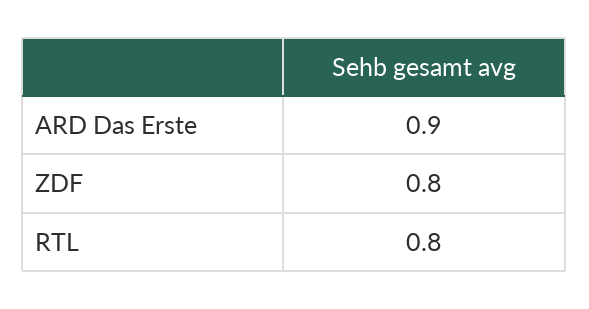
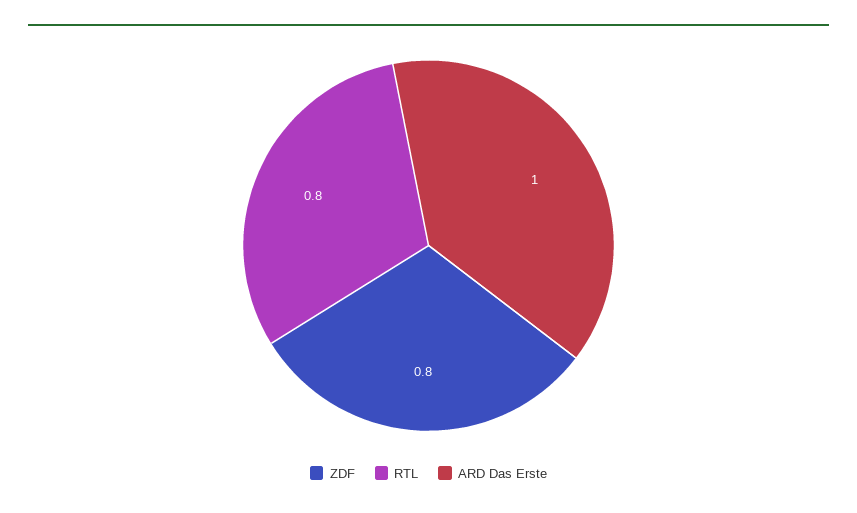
ARD Das Erste: 0.9 -> 1

